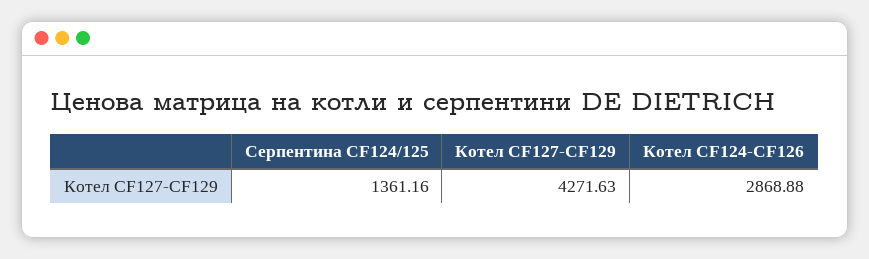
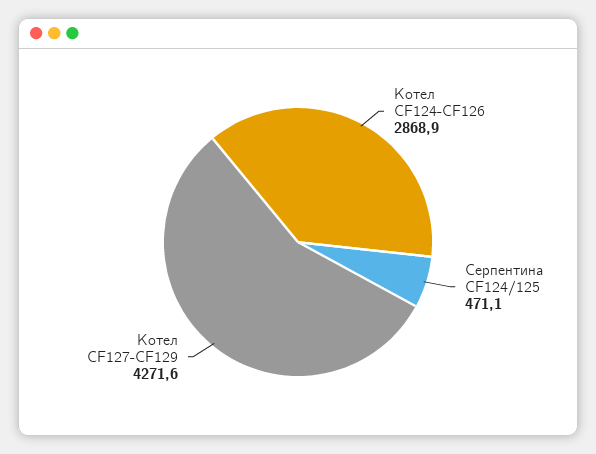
Серпентина CF124/125: 1361.16 -> 471.1

